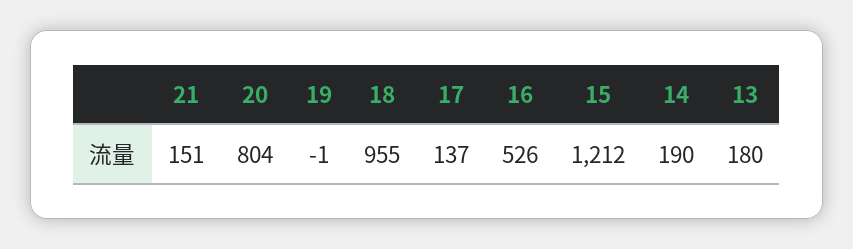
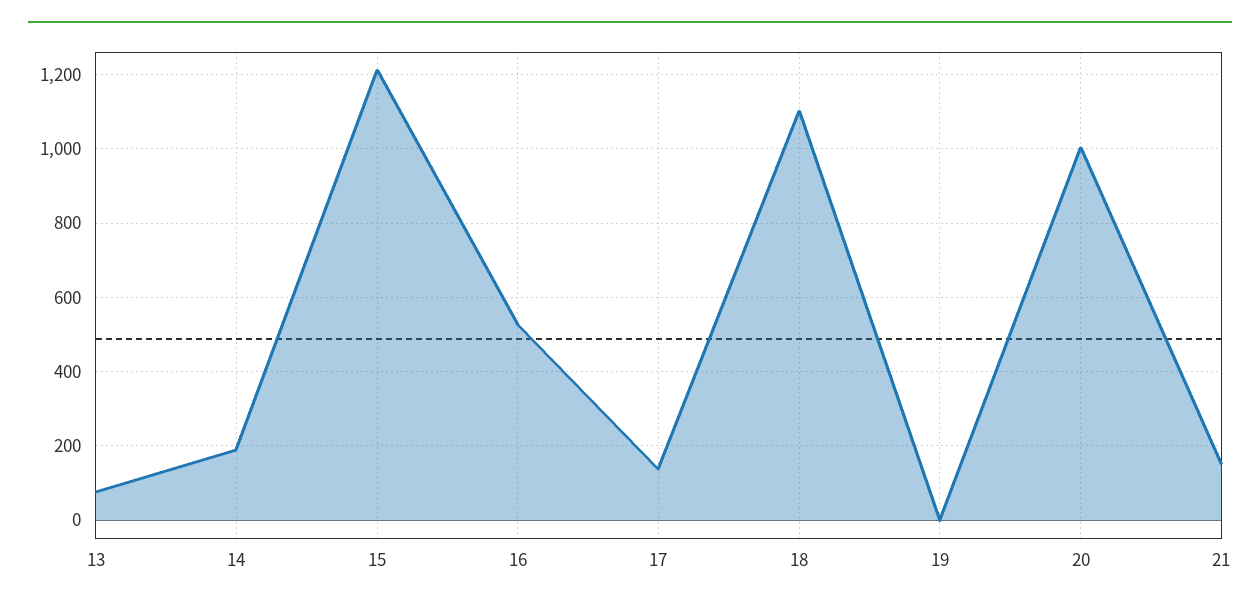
20: 804 -> 1000
18: 955 -> 1100
13: 180 -> 80

